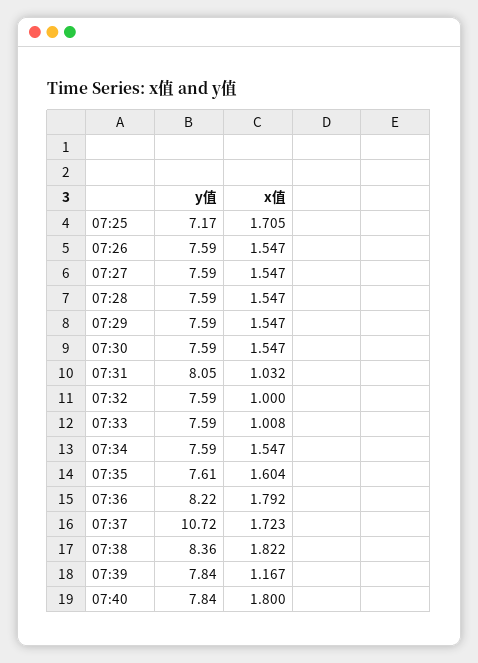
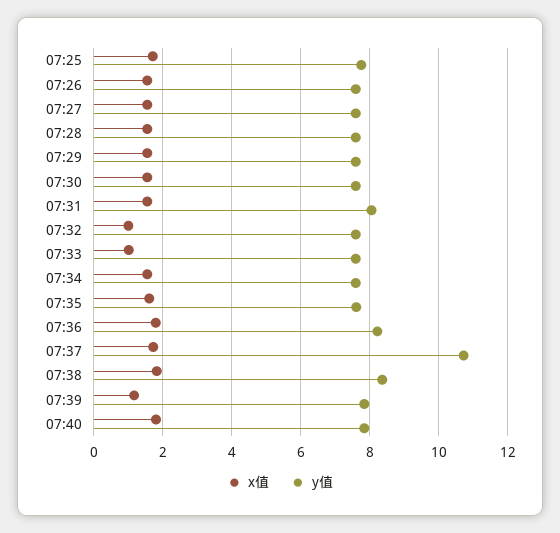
y值, 07:25: 7.17 -> 7.8
x值, 07:31: 1.032 -> 1.6

